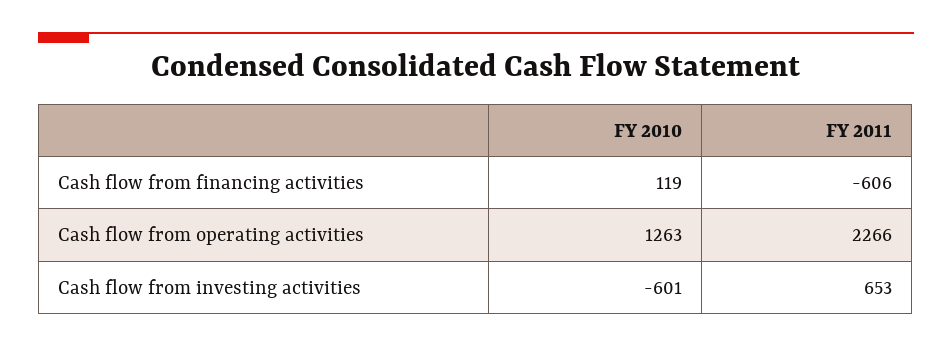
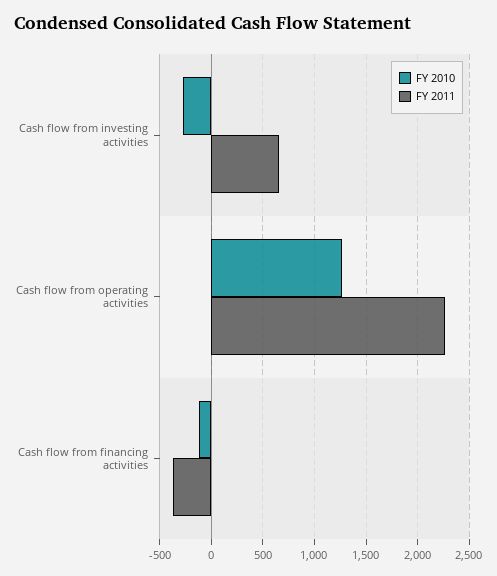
FY 2010, Cash flow from financing activities: 119 -> -100
FY 2011, Cash flow from financing activities: -606 -> -400
FY 2010, Cash flow from investing activities: -601 -> -300

